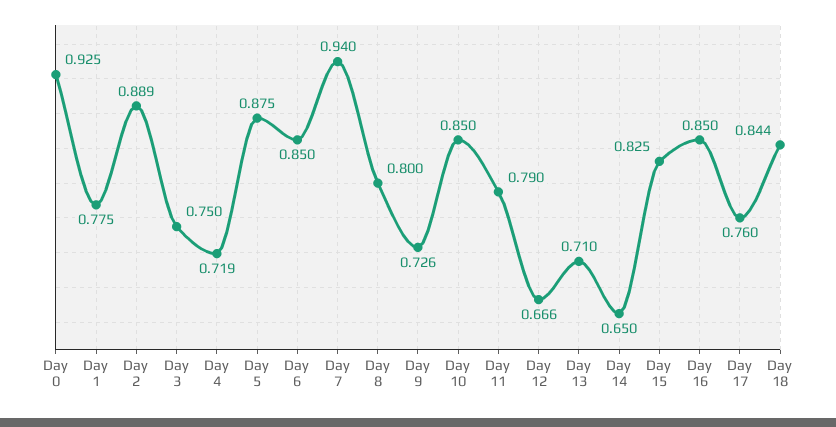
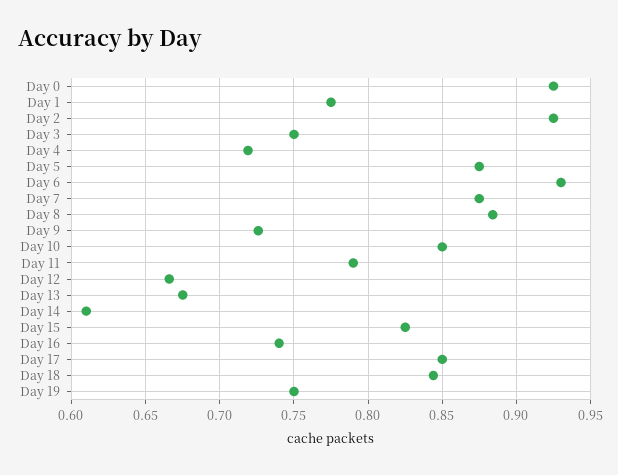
Day 2: 0.889 -> 0.925
Day 6: 0.85 -> 0.93
Day 7: 0.94 -> 0.875
Day 8: 0.8 -> 0.885
Day 13: 0.71 -> 0.675
Day 14: 0.65 -> 0.61
Day 16: 0.85 -> 0.74
Day 17: 0.76 -> 0.85
Day 19: none -> 0.75

